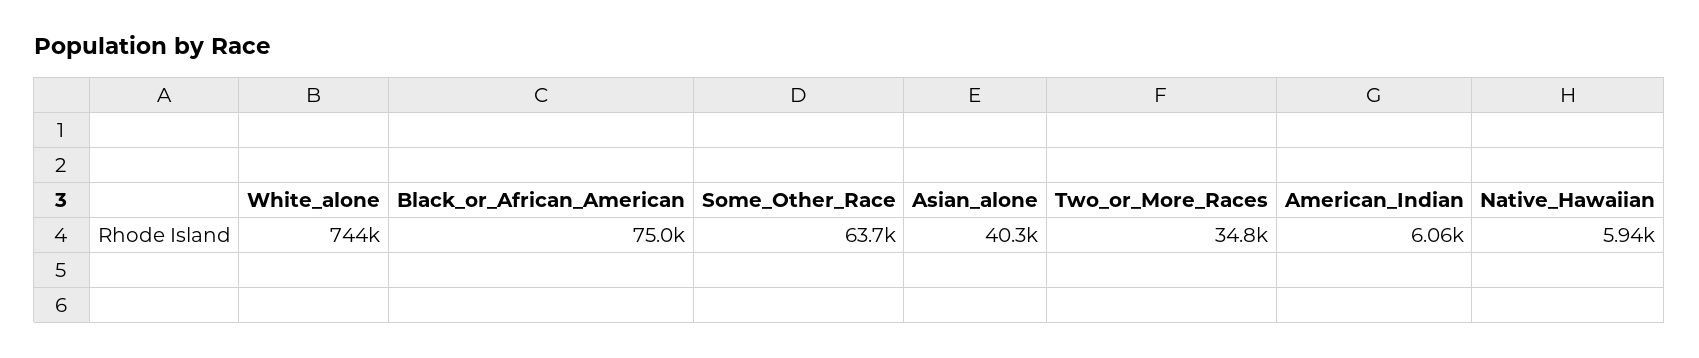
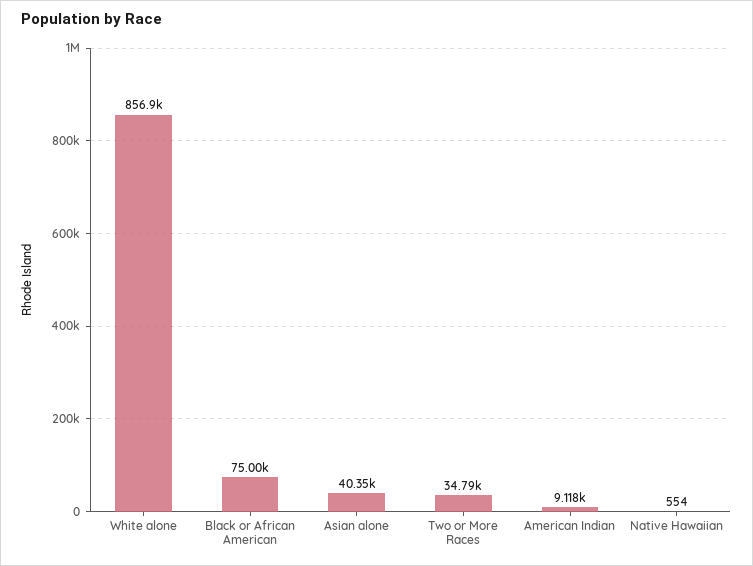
White_alone: 744000 -> 856900
Some_Other_Race: 63700 -> none
American_Indian: 6060 -> 9118
Native_Hawaiian: 5940 -> 554

